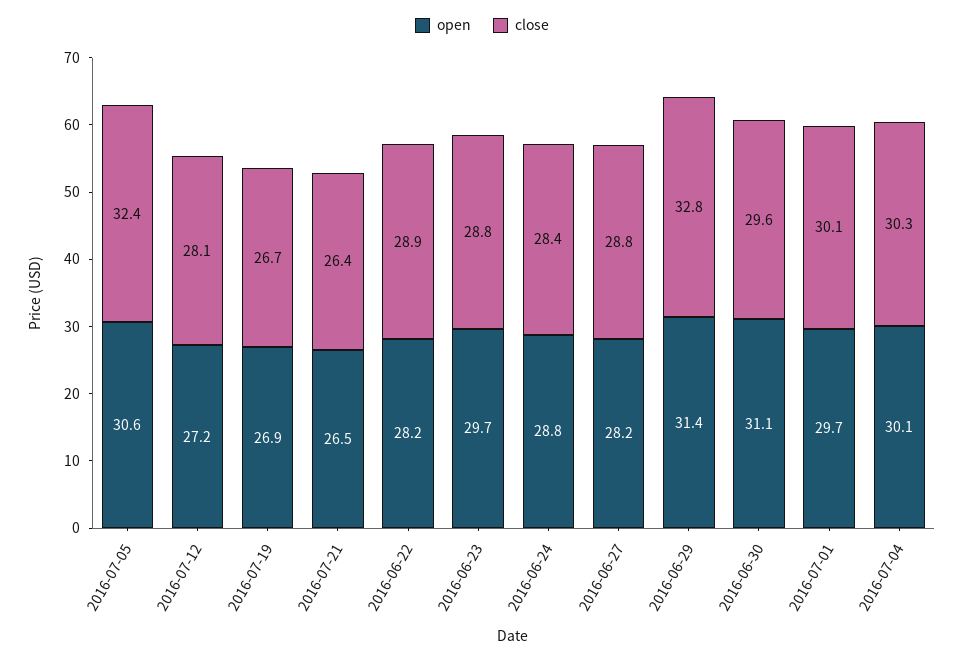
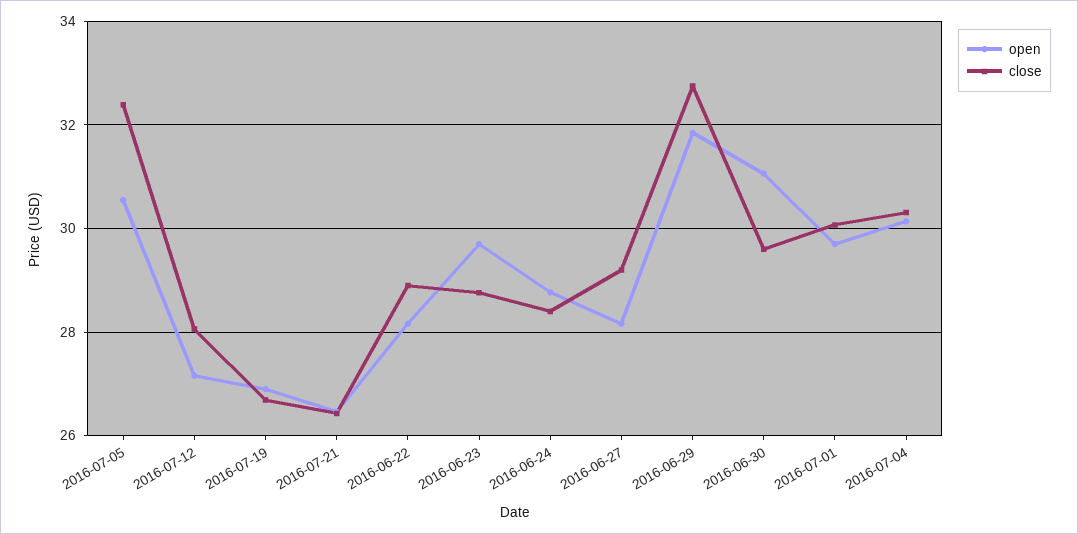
close, 2016-06-27: 28.8 -> 29.2
open, 2016-06-29: 31.4 -> 31.8

